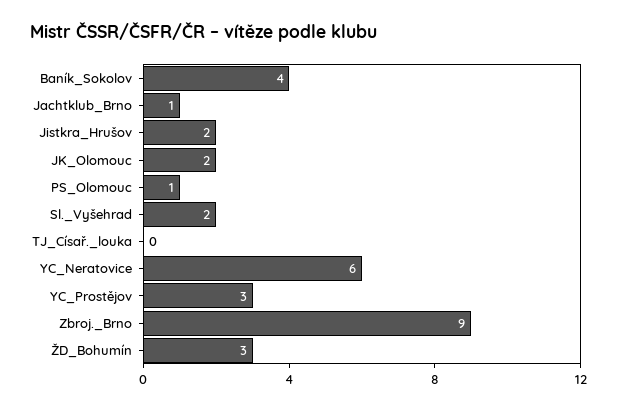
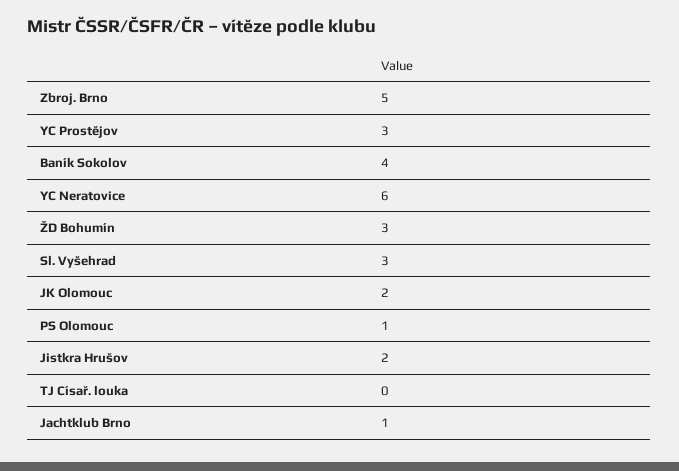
Sl._Vyšehrad: 2 -> 3
Zbroj._Brno: 9 -> 5

